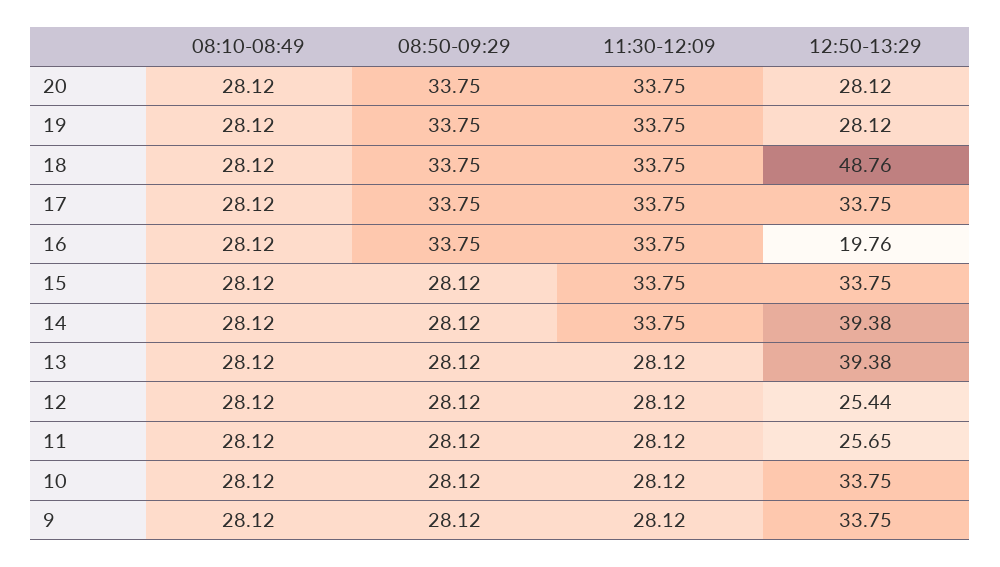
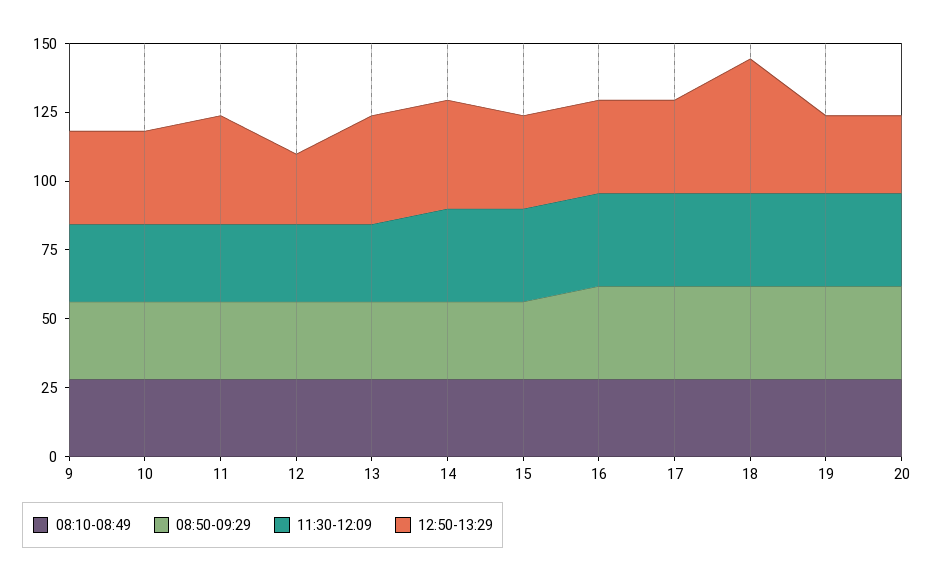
12:50-13:29, 16: 19.76 -> 35
12:50-13:29, 11: 25.65 -> 40

